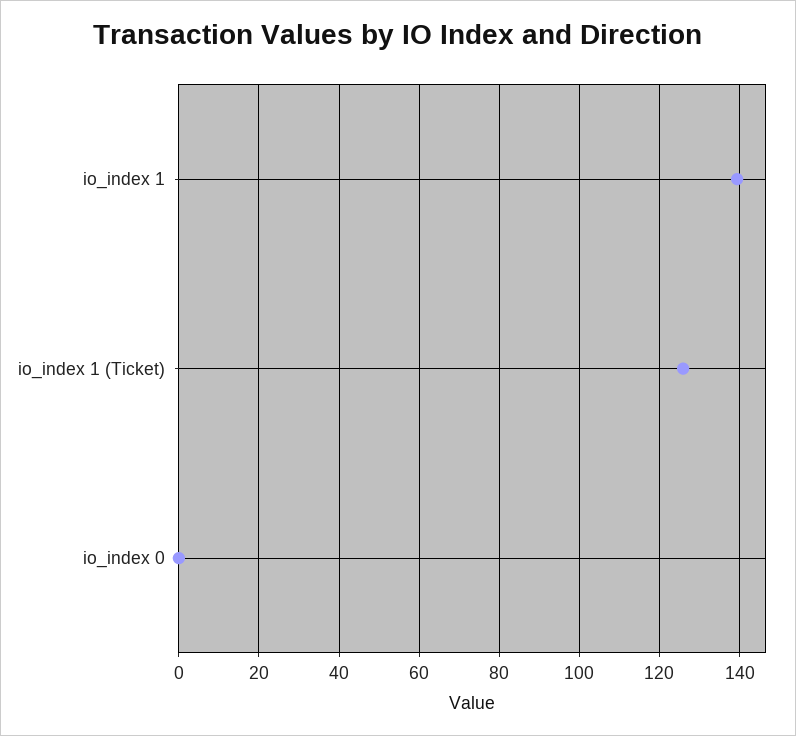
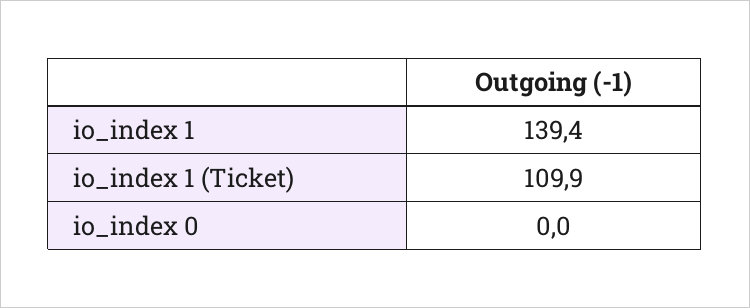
io_index 1 (Ticket): 126 -> 109.9

